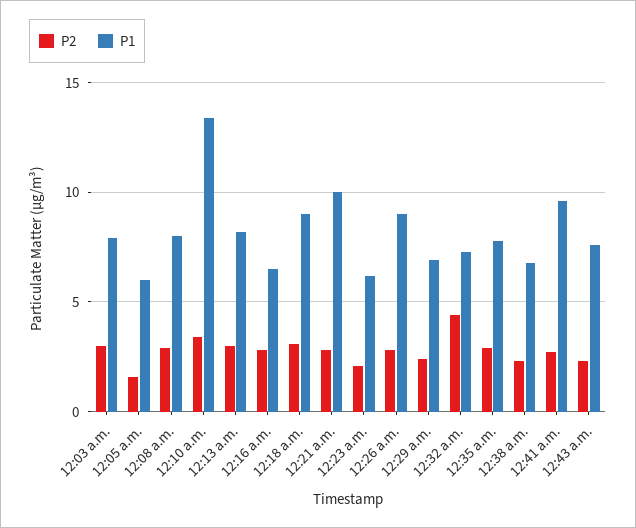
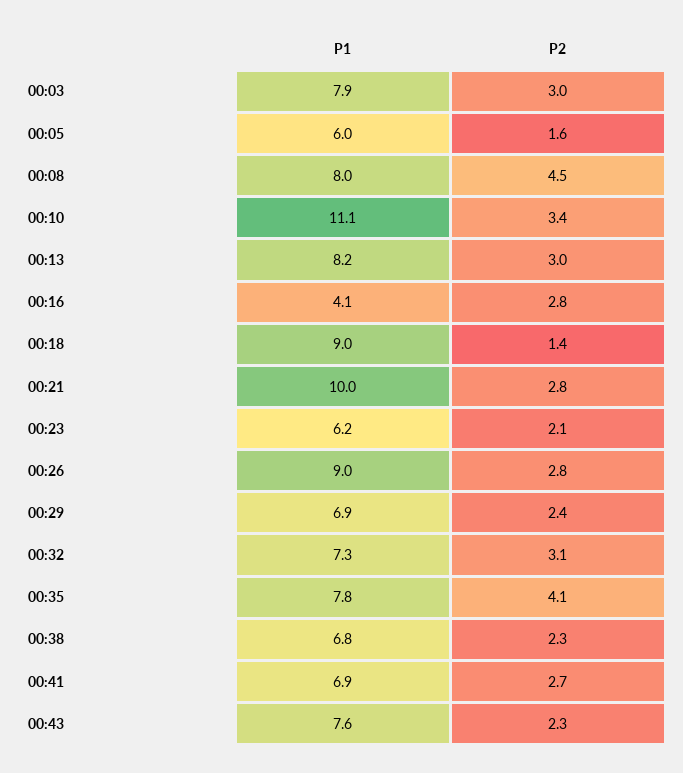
P2, 12:08 a.m.: 3 -> 4.5
P1, 12:10 a.m.: 13.5 -> 11.1
P1, 12:16 a.m.: 6.5 -> 4.1
P2, 12:18 a.m.: 3 -> 1.4
P2, 12:32 a.m.: 4.5 -> 3.1
P2, 12:35 a.m.: 3 -> 4.1
P1, 12:41 a.m.: 9.5 -> 6.9

